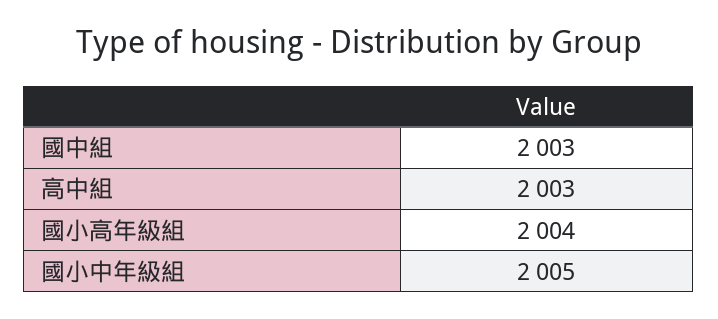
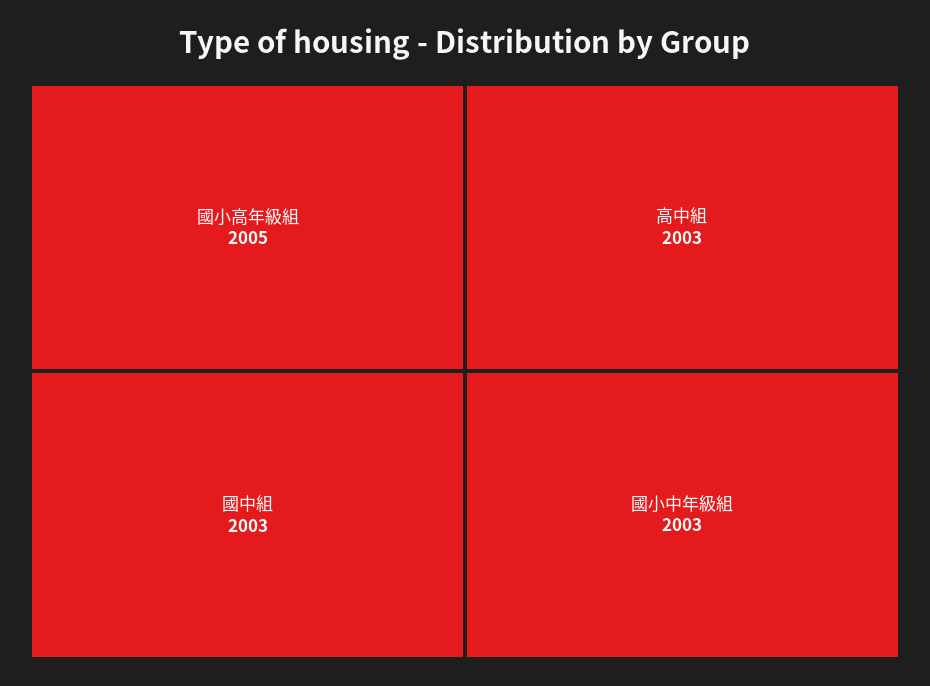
國小高年級組: 2004 -> 2005
國小中年級組: 2005 -> 2003

